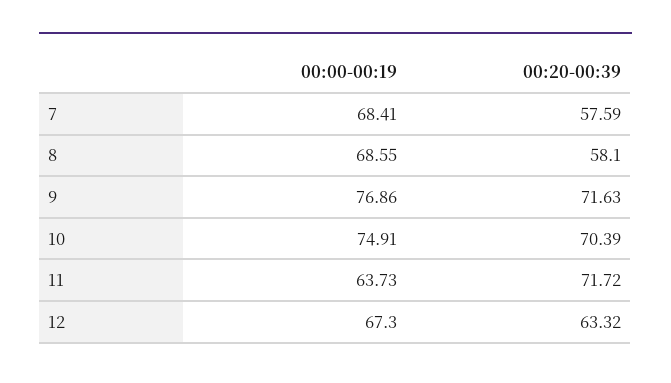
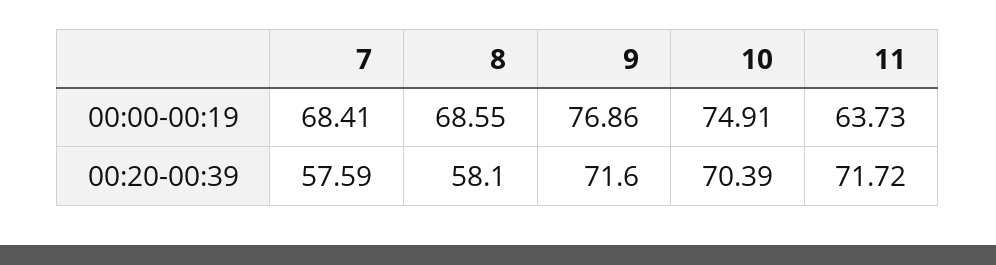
00:20-00:39, 9: 71.63 -> 71.6
00:00-00:19, 12: 67.3 -> none
00:20-00:39, 12: 63.32 -> none

